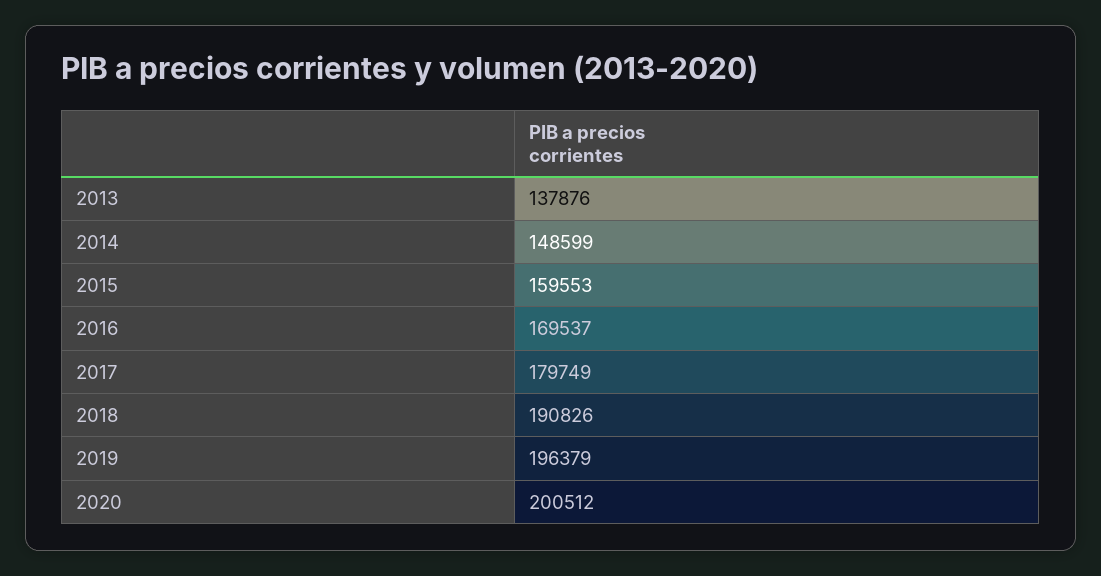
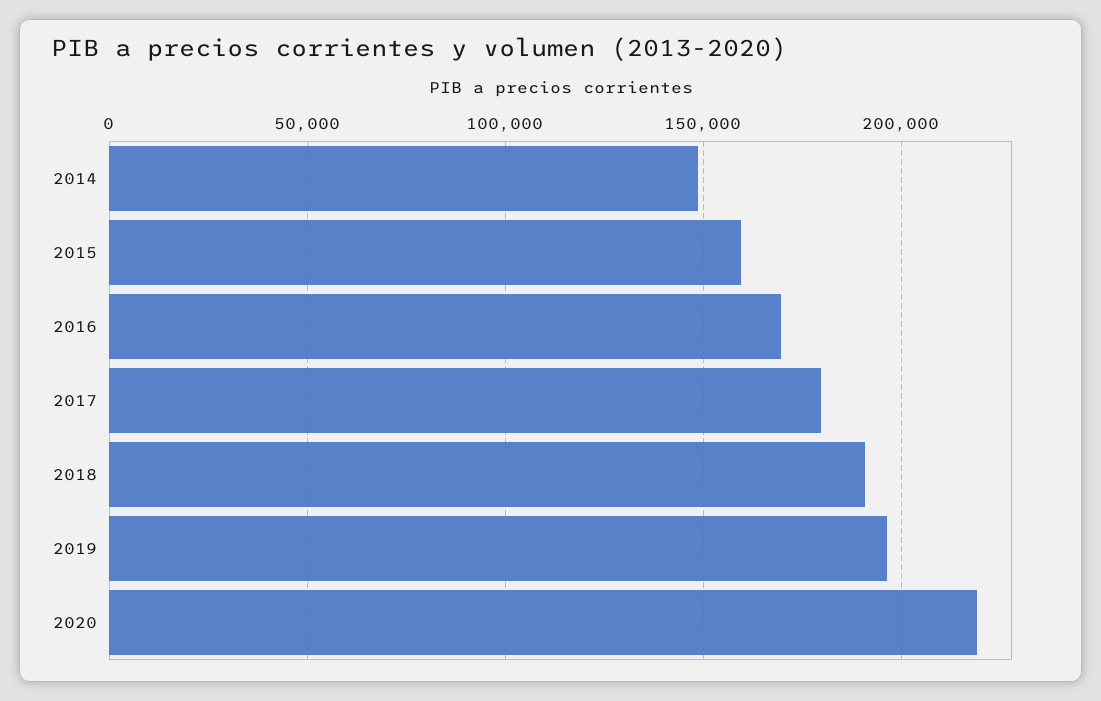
2013: 137876 -> none
2020: 200512 -> 220000

